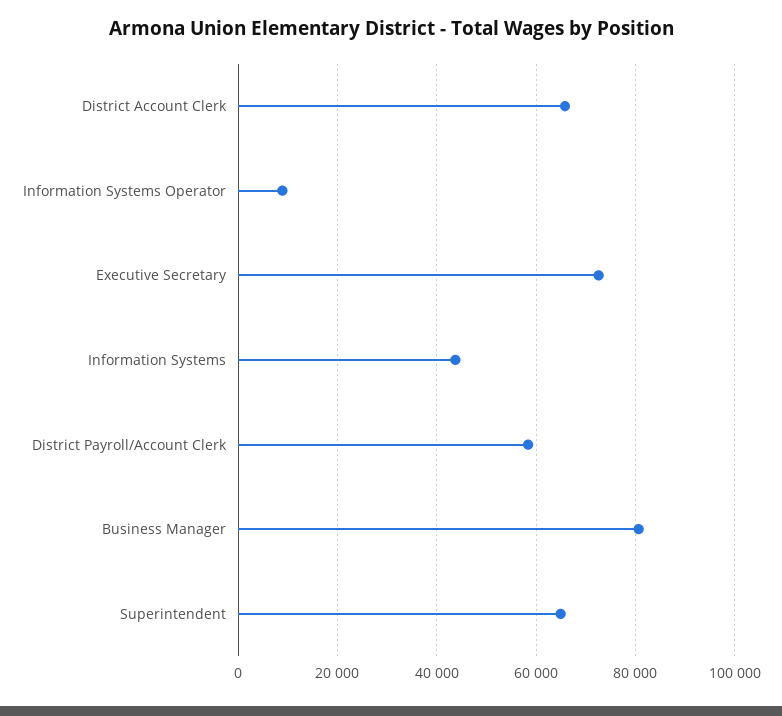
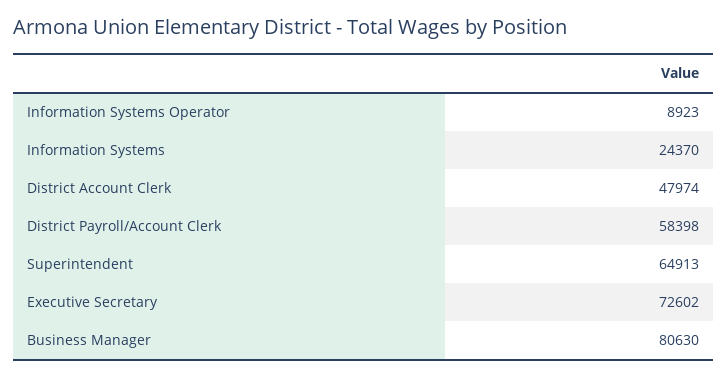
District Account Clerk: 66000 -> 47974
Information Systems: 44000 -> 24370

